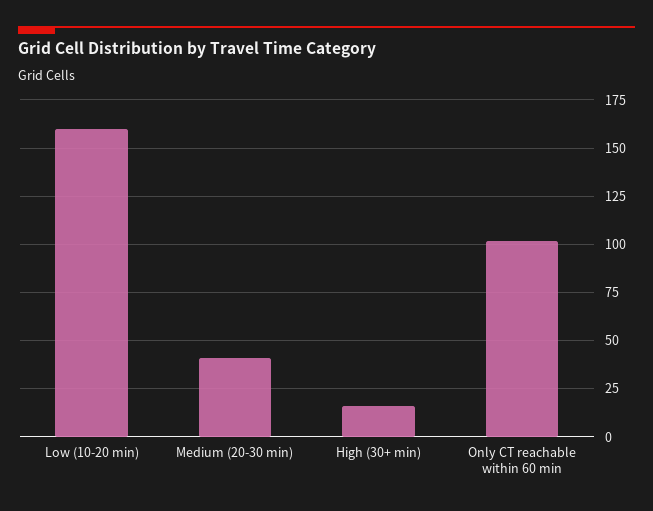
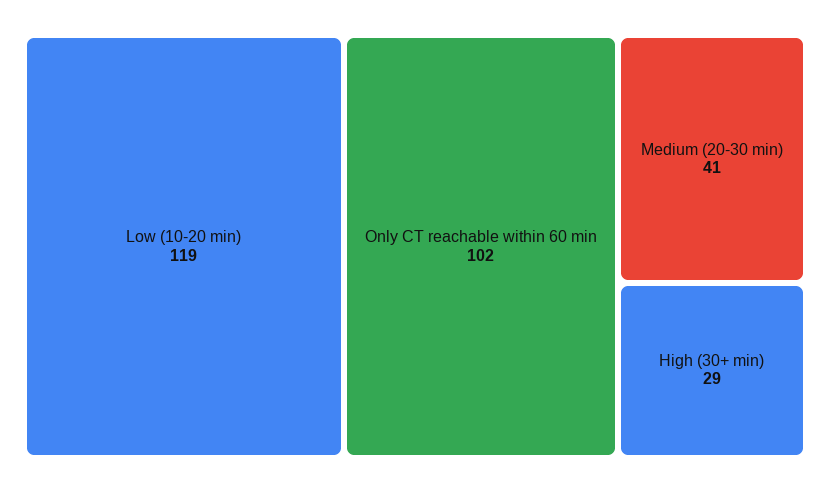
Low (10-20 min): 160 -> 119
High (30+ min): 15 -> 29

